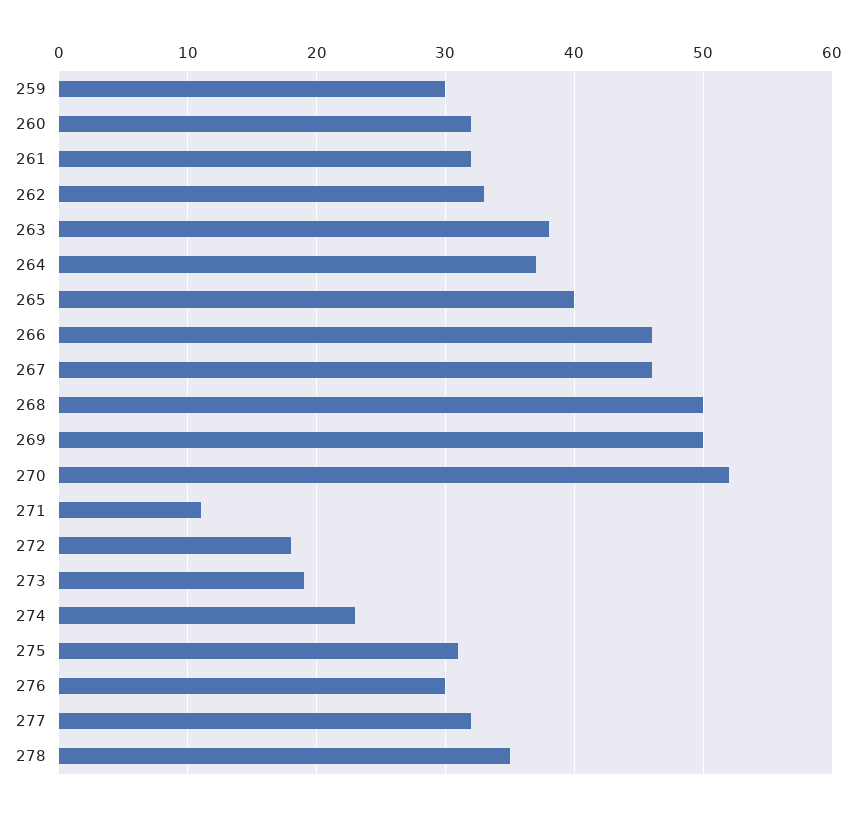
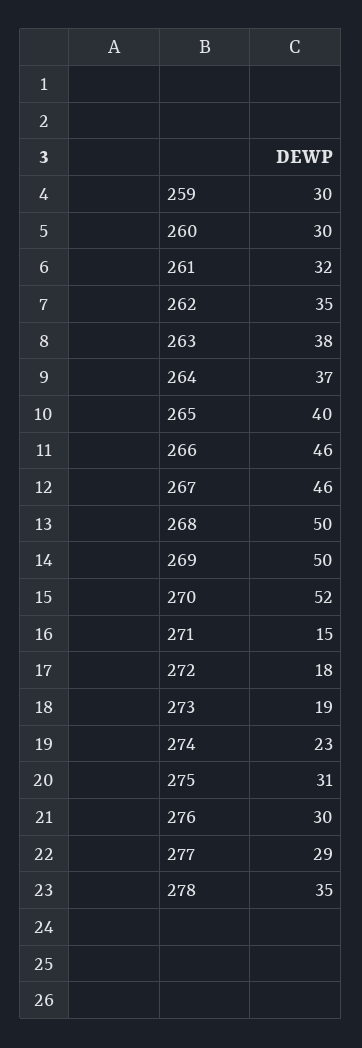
260: 32 -> 30
262: 33 -> 35
271: 11 -> 15
277: 32 -> 29

